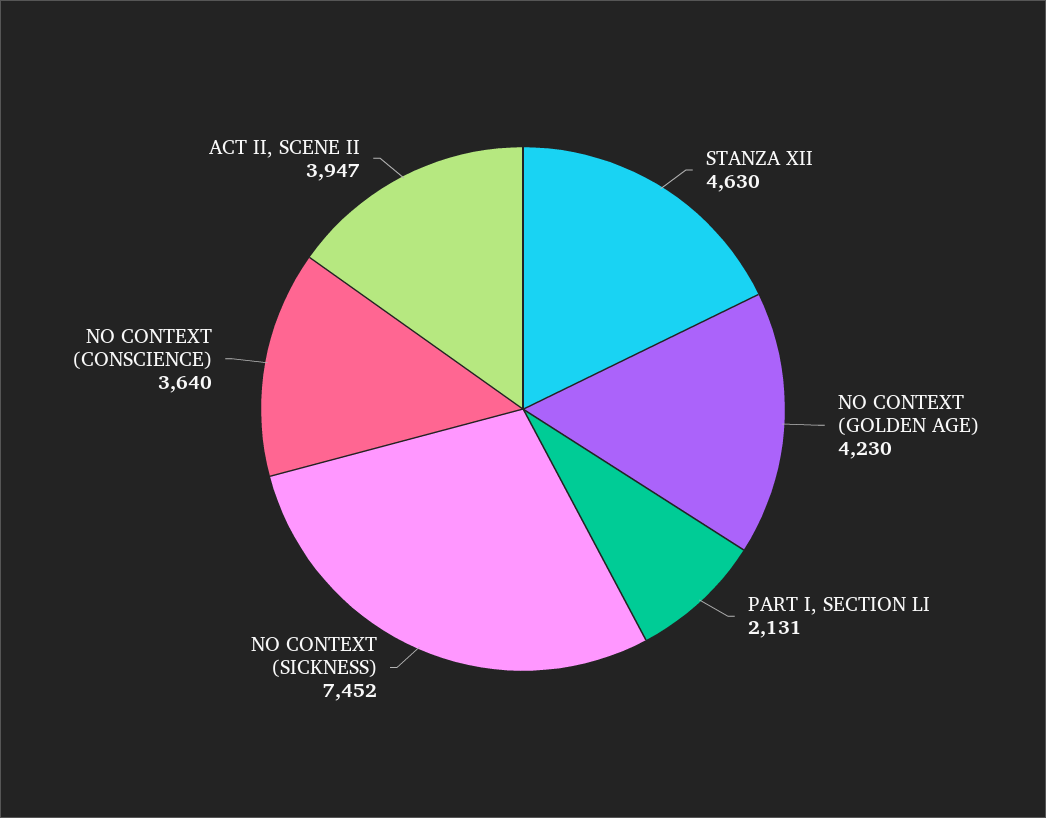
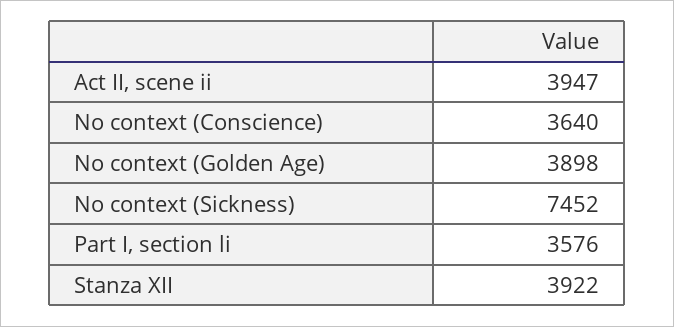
STANZA XII: 4630 -> 3922
NO CONTEXT (GOLDEN AGE): 4230 -> 3898
PART I, SECTION LI: 2131 -> 3576

